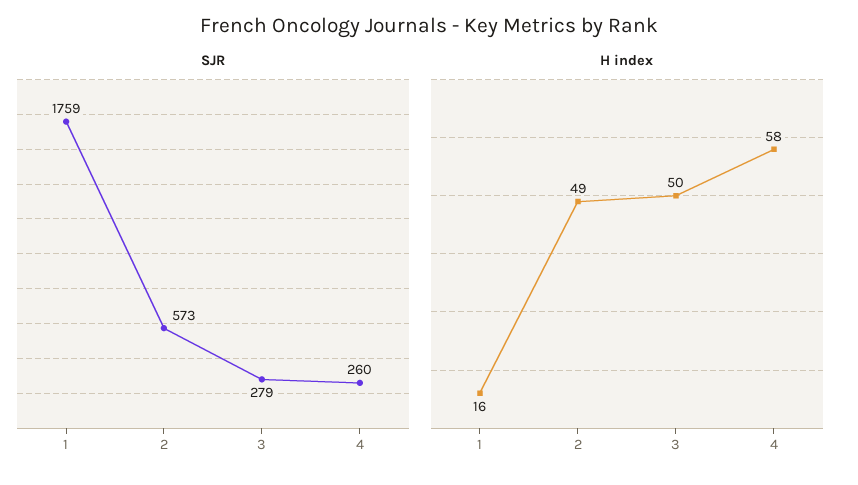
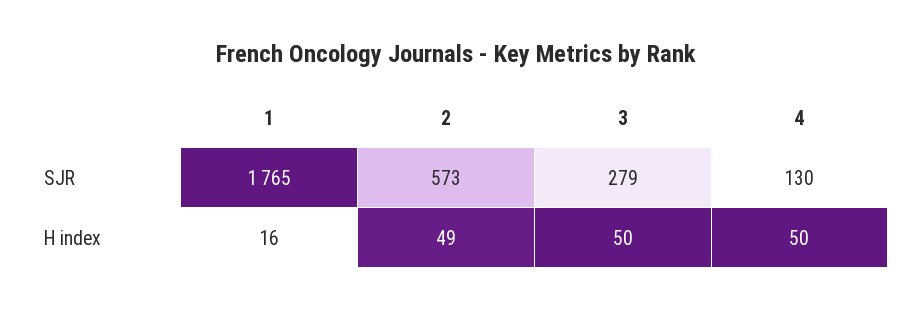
SJR, 1: 1759 -> 1765
SJR, 4: 260 -> 130
H index, 4: 58 -> 50

